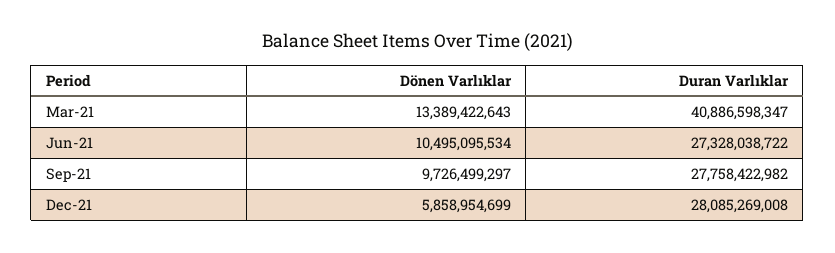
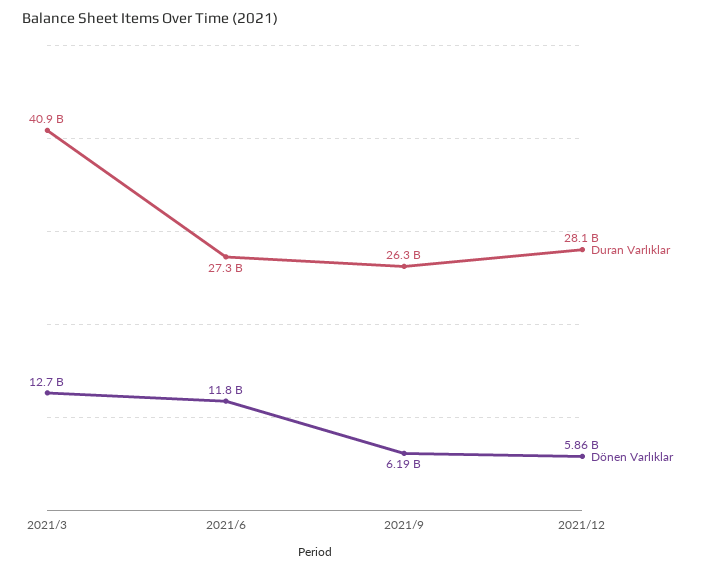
Dönen Varlıklar, Mar-21: 13389422643 -> 12700000000
Dönen Varlıklar, Jun-21: 10495095534 -> 11800000000
Dönen Varlıklar, Sep-21: 9726499297 -> 6190000000
Duran Varlıklar, Sep-21: 27758422982 -> 26300000000

